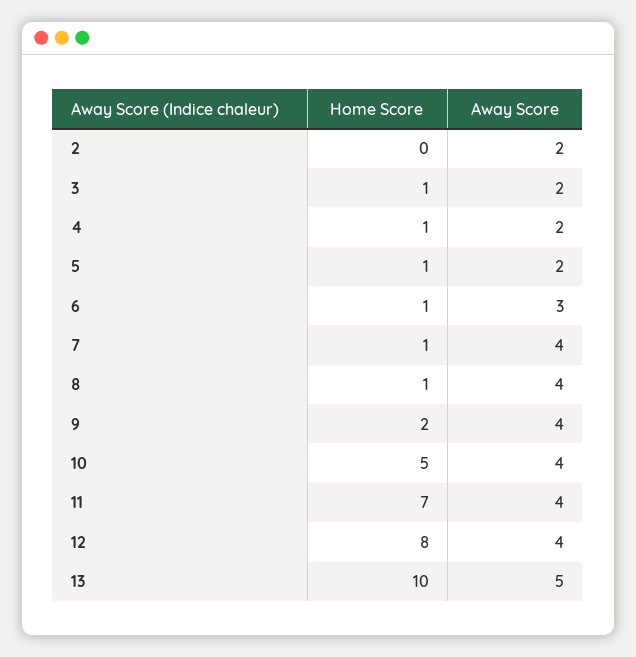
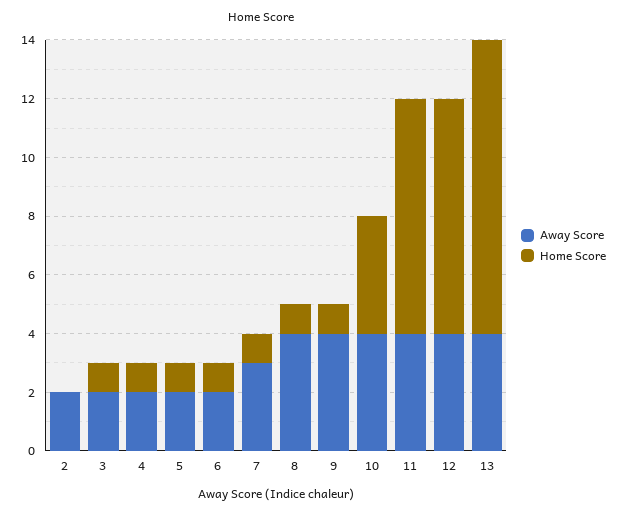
Away Score, 6: 3 -> 2
Away Score, 7: 4 -> 3
Home Score, 9: 2 -> 1
Home Score, 10: 5 -> 4
Home Score, 11: 7 -> 8
Away Score, 13: 5 -> 4

